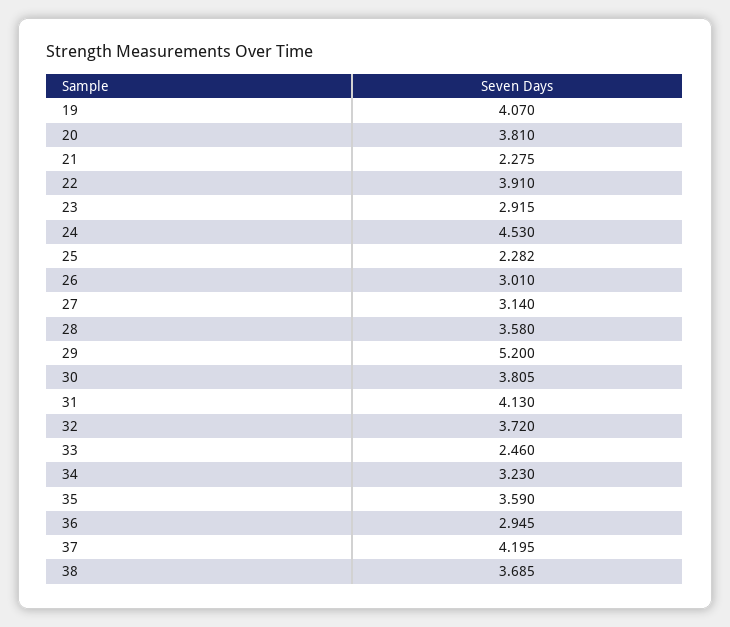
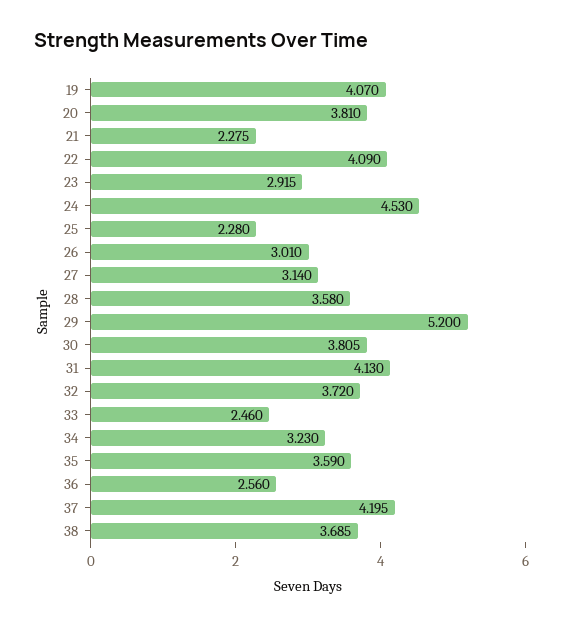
22: 3.91 -> 4.09
25: 2.282 -> 2.28
36: 2.945 -> 2.56

